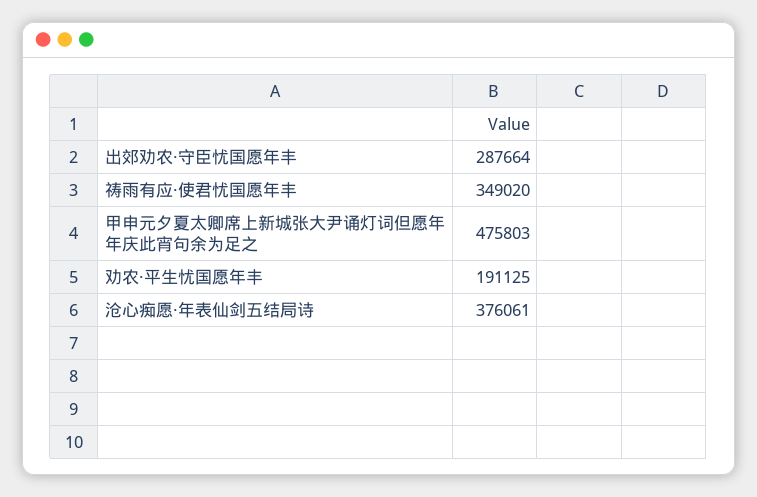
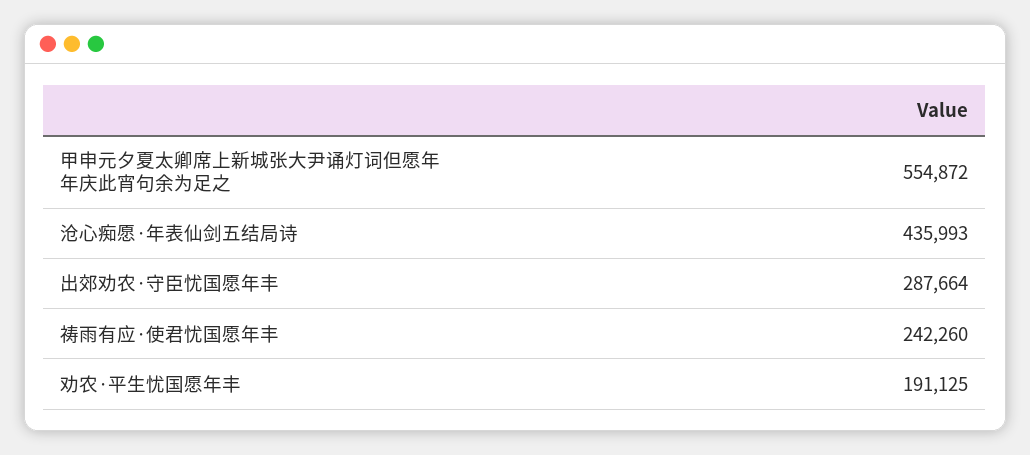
祷雨有应·使君忧国愿年丰: 349020 -> 242260
甲申元夕夏太卿席上新城张大尹诵灯词但愿年年庆此宵句余为足之: 475803 -> 554872
沧心痴愿·年表仙剑五结局诗: 376061 -> 435993

